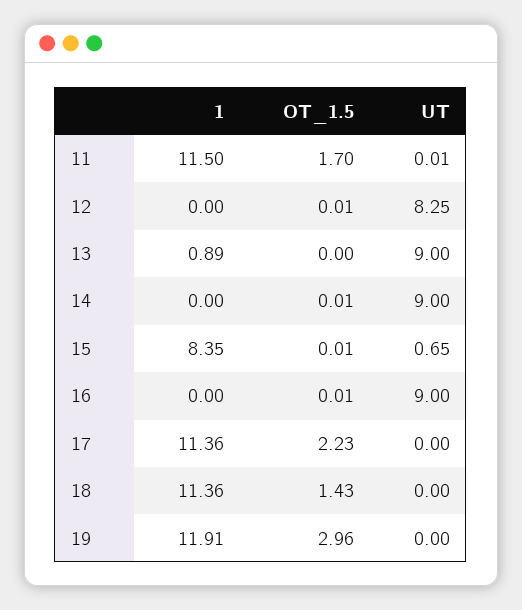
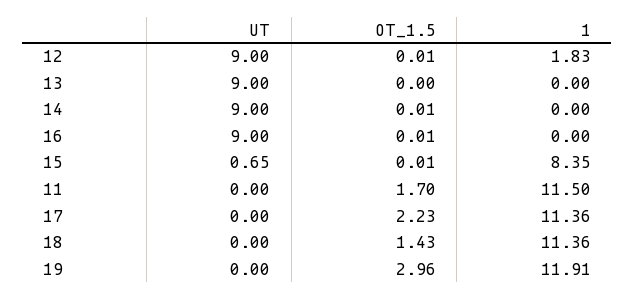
UT, 11: 0.01 -> 0
1, 12: 0 -> 1.83
UT, 12: 8.25 -> 9
1, 13: 0.89 -> 0

